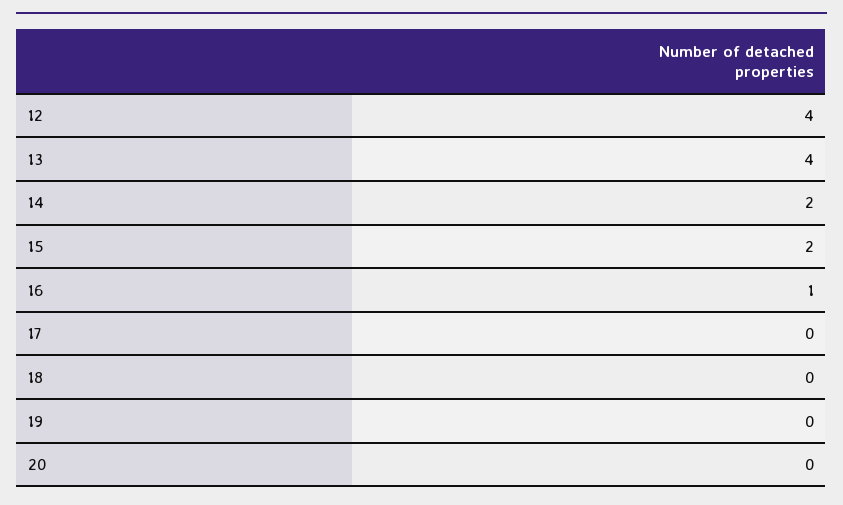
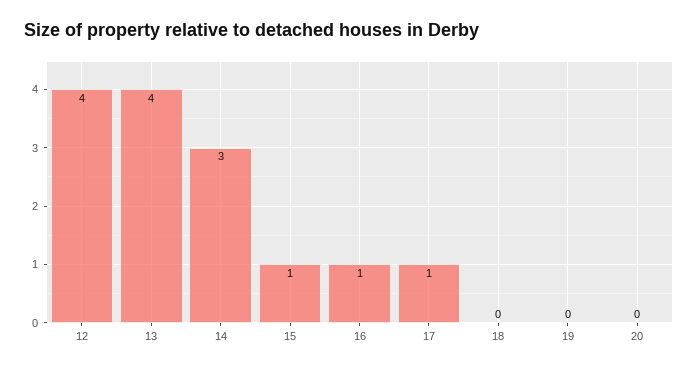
14: 2 -> 3
15: 2 -> 1
17: 0 -> 1

